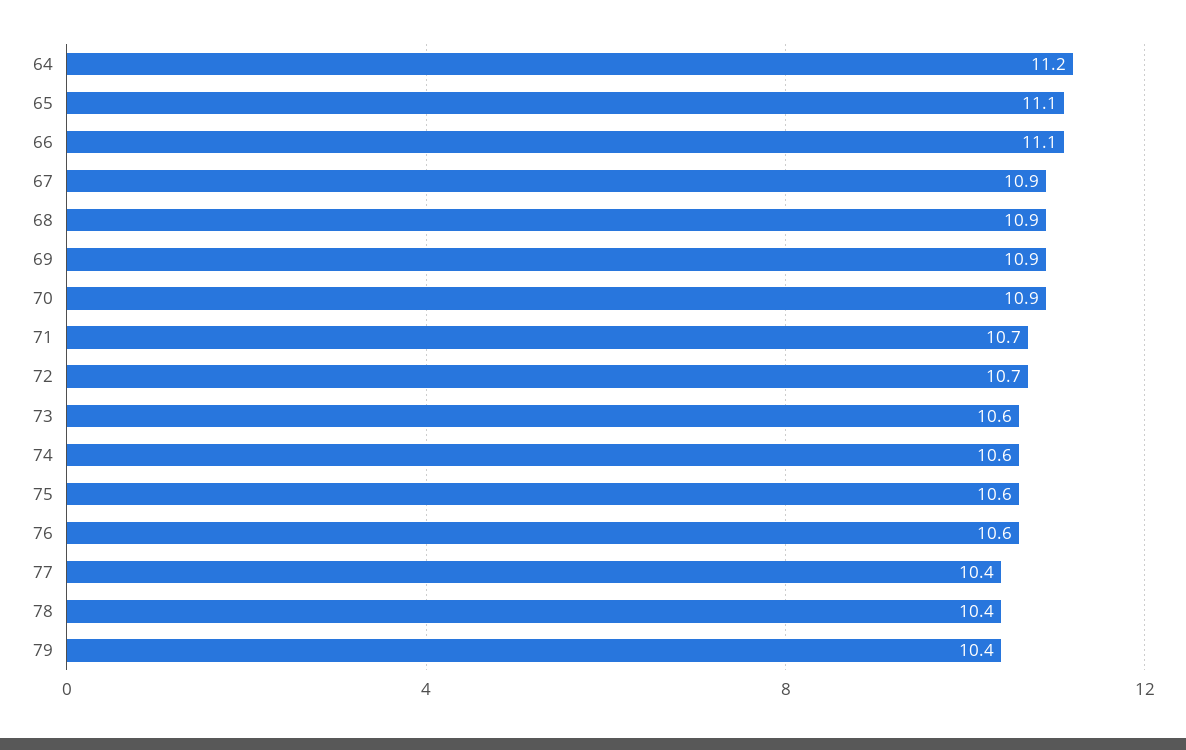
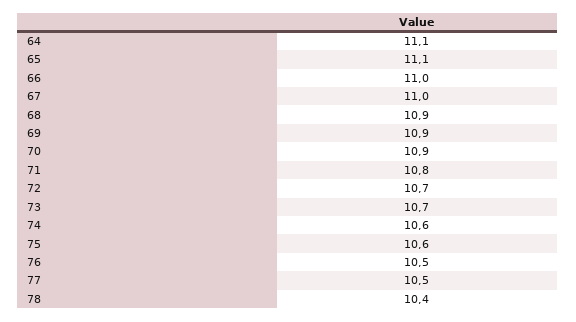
64: 11.2 -> 11.1
66: 11.1 -> 11
67: 10.9 -> 11
71: 10.7 -> 10.8
73: 10.6 -> 10.7
76: 10.6 -> 10.5
77: 10.4 -> 10.5
79: 10.4 -> none

